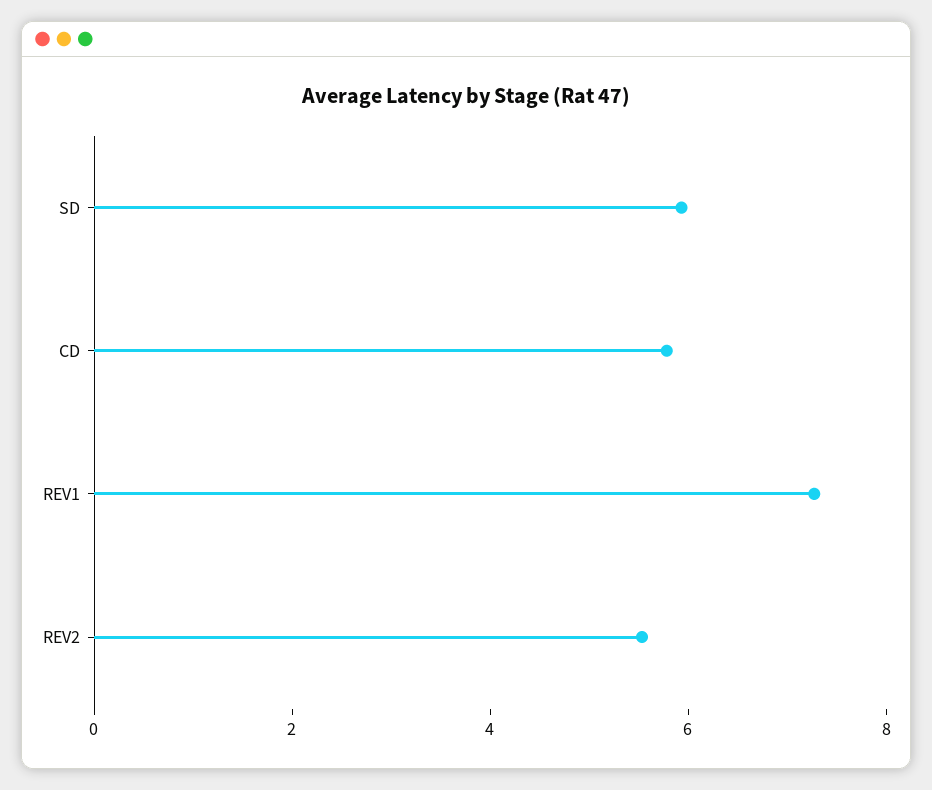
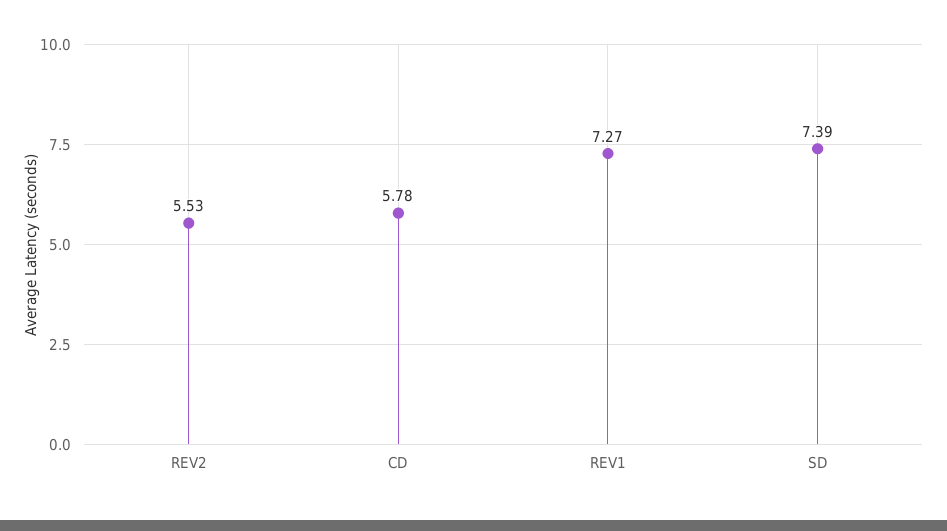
SD: 6 -> 7.39

